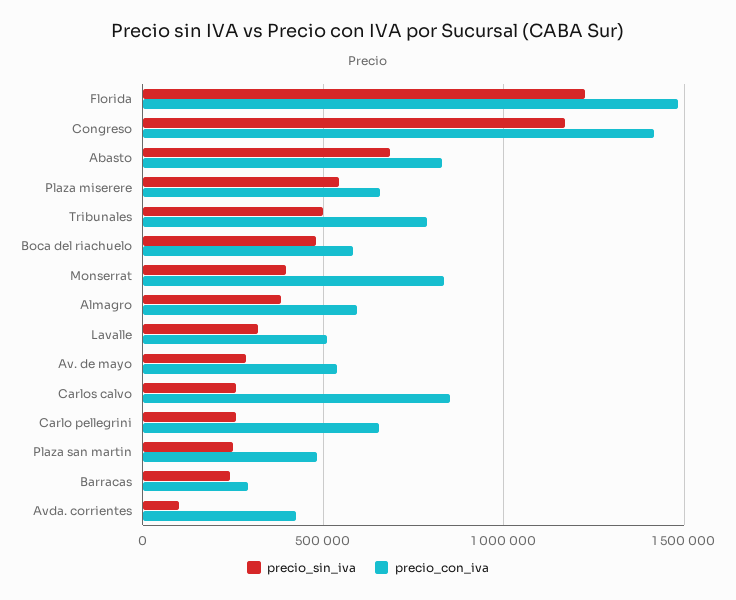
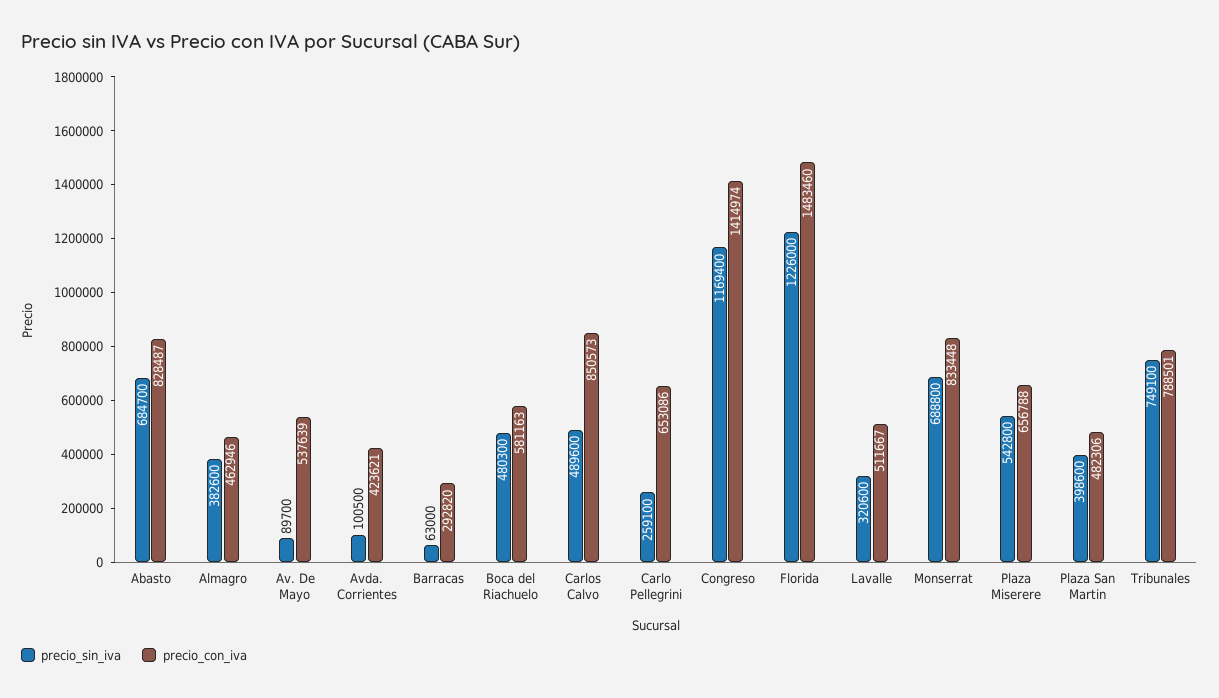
precio_sin_iva, Tribunales: 500000 -> 749100
precio_sin_iva, Monserrat: 400000 -> 688800
precio_con_iva, Almagro: 600000 -> 462946
precio_sin_iva, Av. de mayo: 300000 -> 89700
precio_sin_iva, Carlos calvo: 250000 -> 489600
precio_sin_iva, Plaza san martin: 250000 -> 398600
precio_sin_iva, Barracas: 250000 -> 63000

